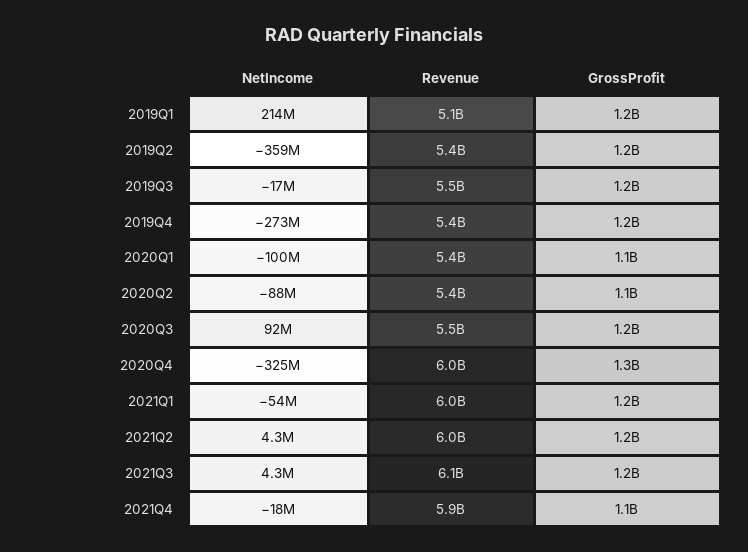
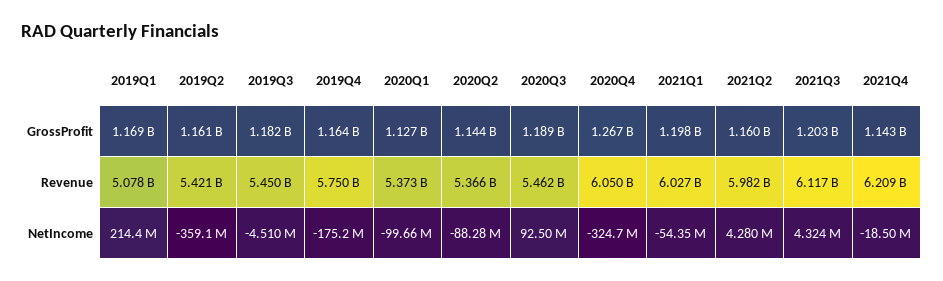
NetIncome, 2019Q3: -17000000 -> -4510000
NetIncome, 2019Q4: -273000000 -> -175200000
Revenue, 2019Q4: 5400000000 -> 5750000000
Revenue, 2021Q4: 5900000000 -> 6209000000

